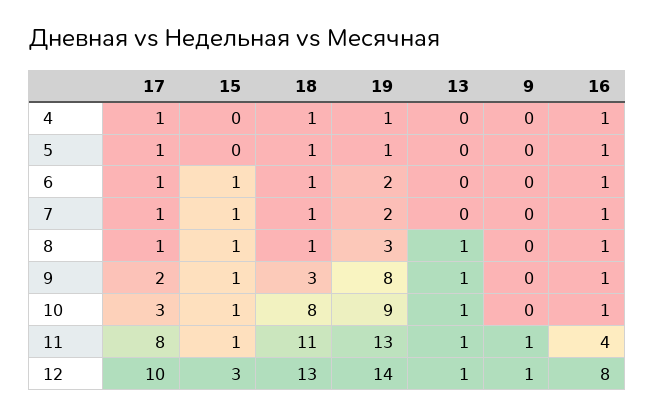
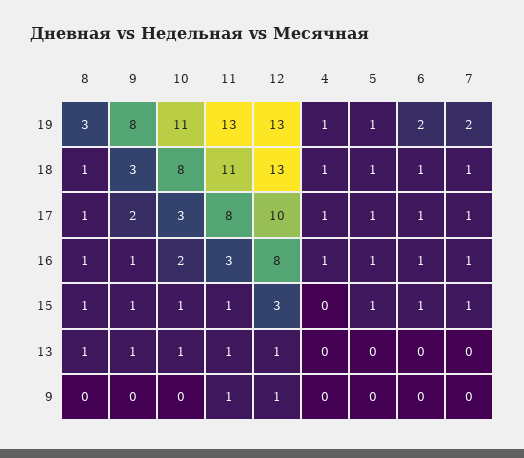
15, 5: 0 -> 1
19, 10: 9 -> 11
16, 10: 1 -> 2
16, 11: 4 -> 3
19, 12: 14 -> 13

